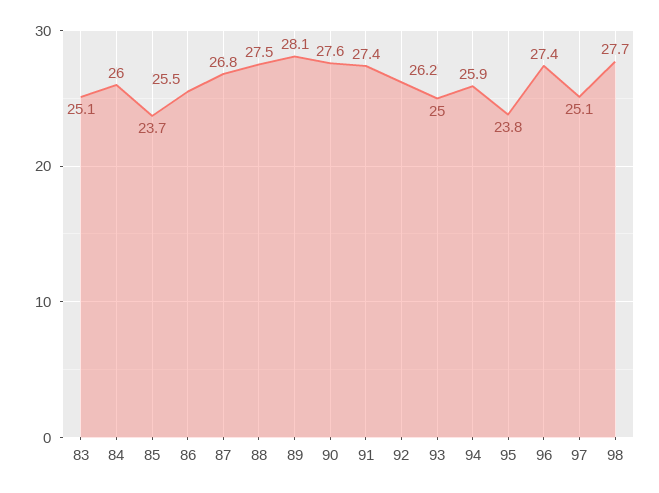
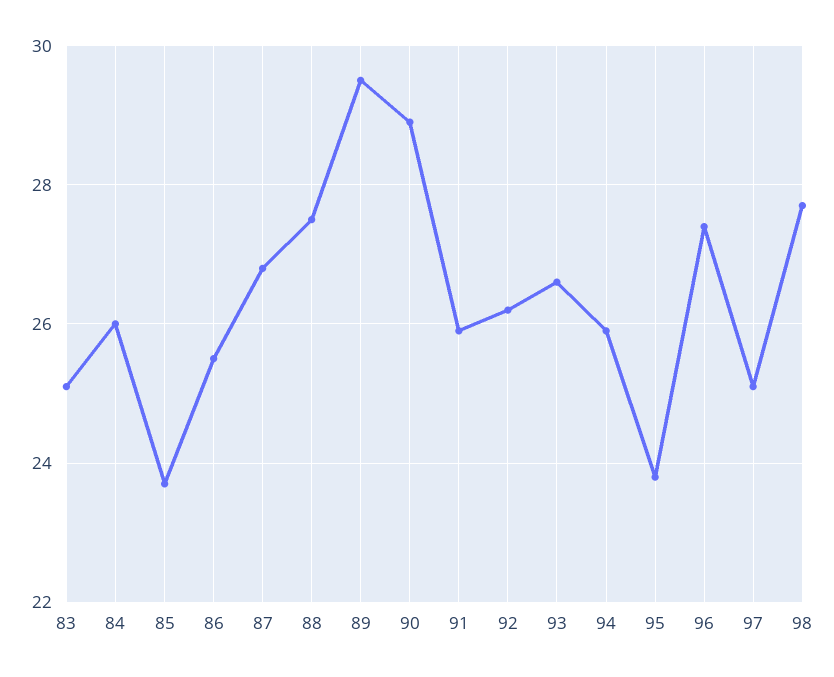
89: 28.1 -> 29.5
90: 27.6 -> 29
91: 27.4 -> 26
93: 25 -> 26.5

